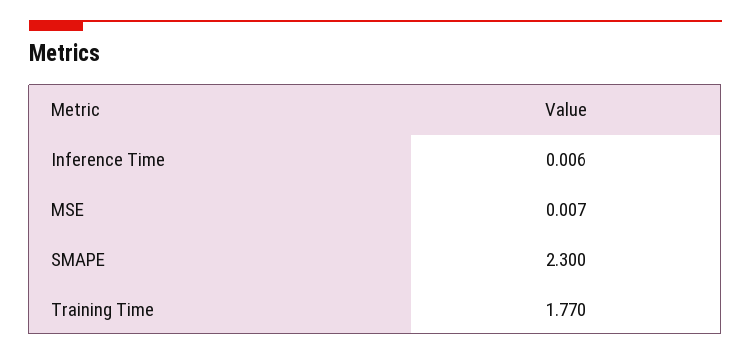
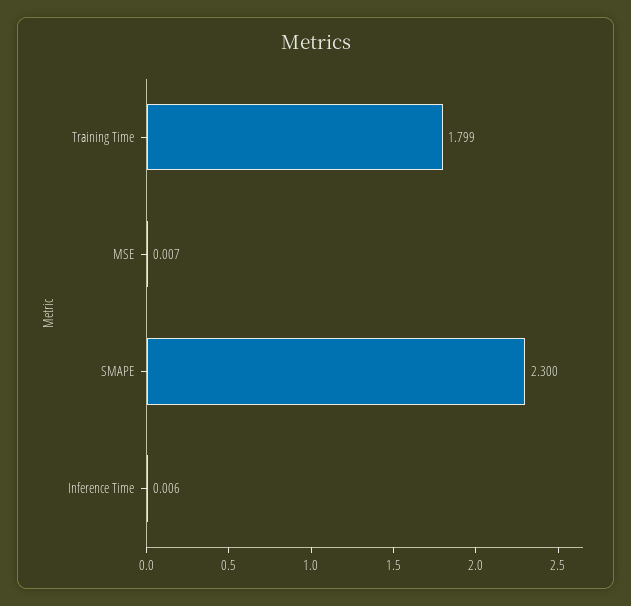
Training Time: 1.77 -> 1.799

